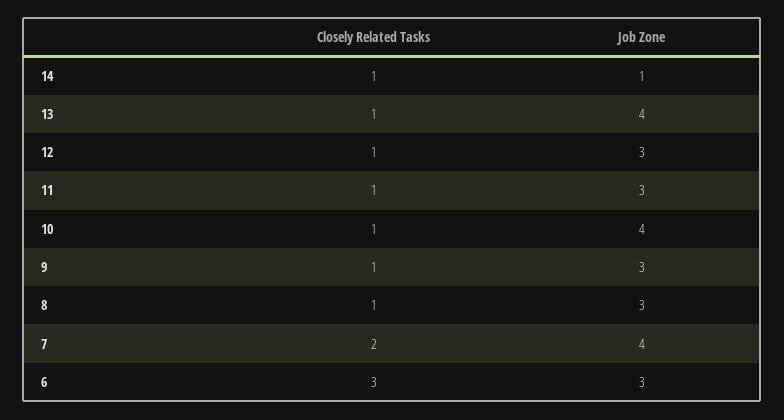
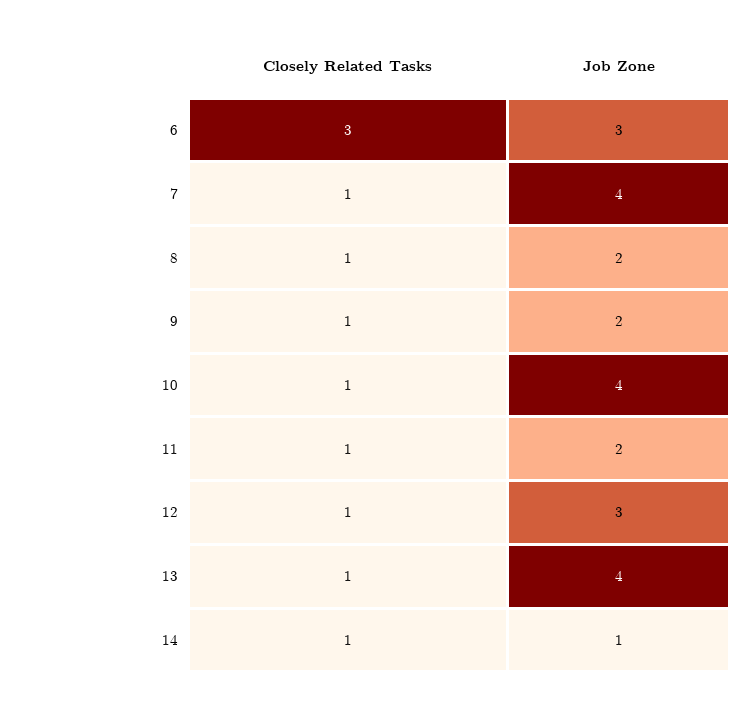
Job Zone, 11: 3 -> 2
Job Zone, 9: 3 -> 2
Job Zone, 8: 3 -> 2
Closely Related Tasks, 7: 2 -> 1

